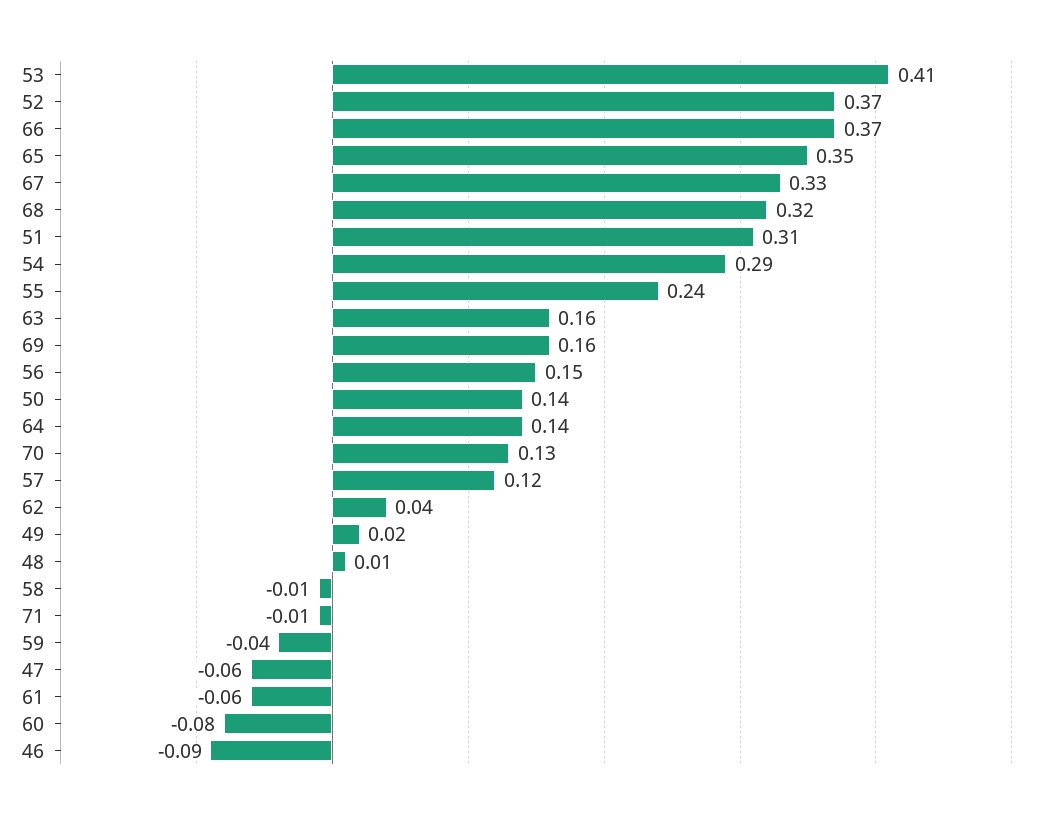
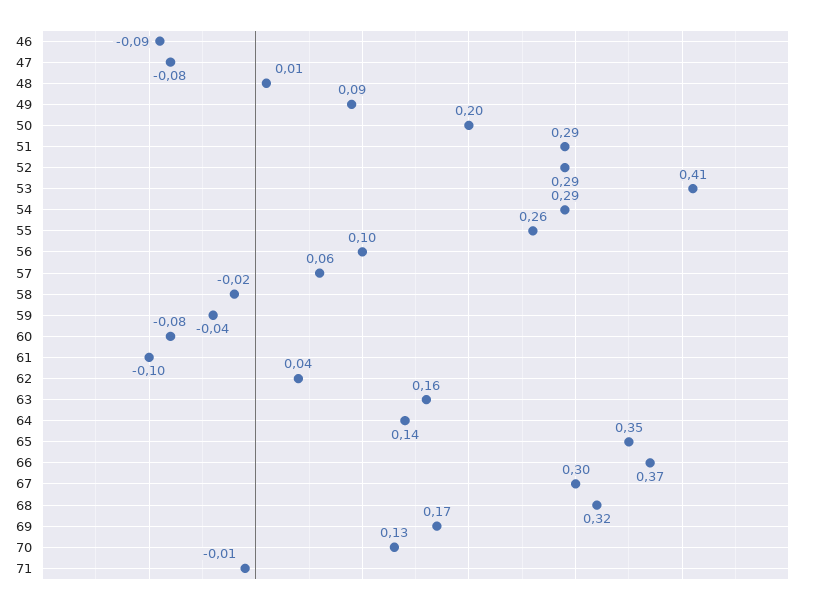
52: 0.37 -> 0.29
67: 0.33 -> 0.3
51: 0.31 -> 0.29
55: 0.24 -> 0.26
69: 0.16 -> 0.17
56: 0.15 -> 0.1
50: 0.14 -> 0.2
57: 0.12 -> 0.06
49: 0.02 -> 0.09
58: -0.01 -> -0.02
47: -0.06 -> -0.08
61: -0.06 -> -0.1

